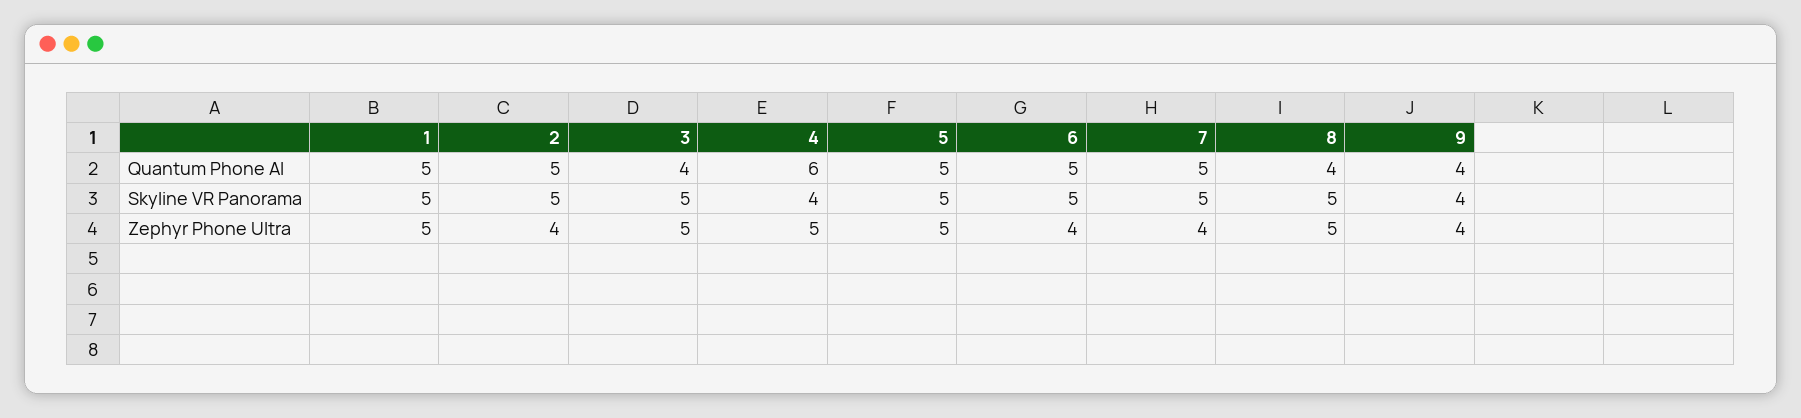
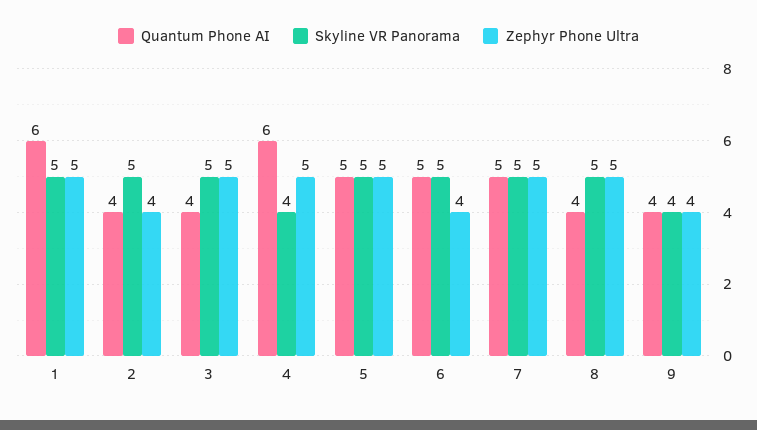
Quantum Phone AI, 1: 5 -> 6
Quantum Phone AI, 2: 5 -> 4
Zephyr Phone Ultra, 7: 4 -> 5

